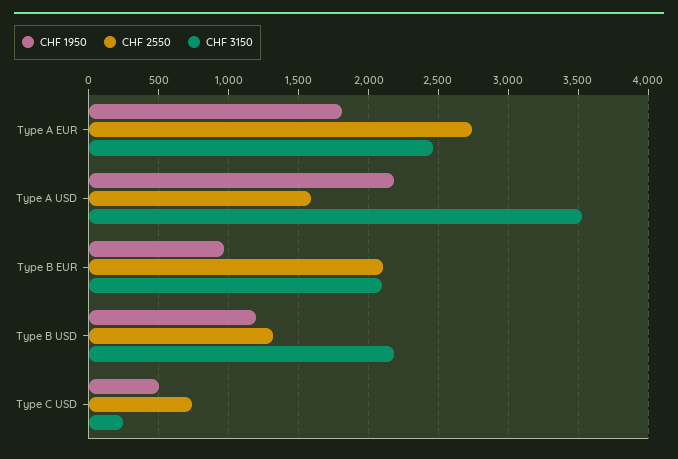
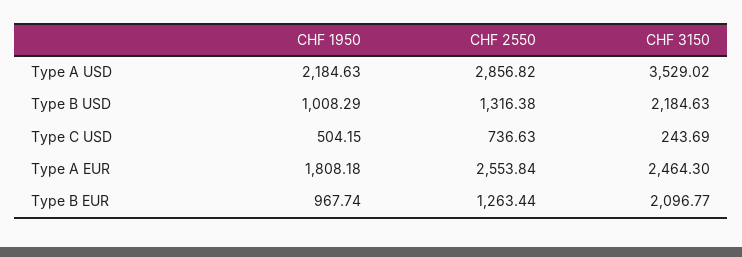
CHF 2550, Type A EUR: 2750 -> 2553.84
CHF 2550, Type A USD: 1600 -> 2856.82
CHF 2550, Type B EUR: 2100 -> 1263.44
CHF 1950, Type B USD: 1200 -> 1008.29

